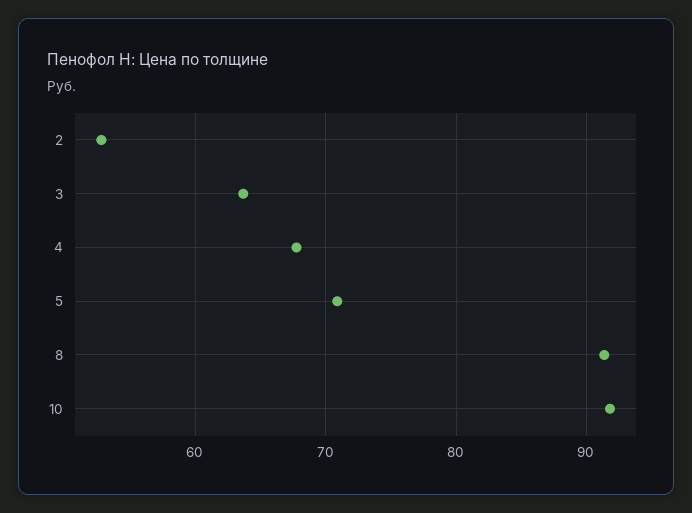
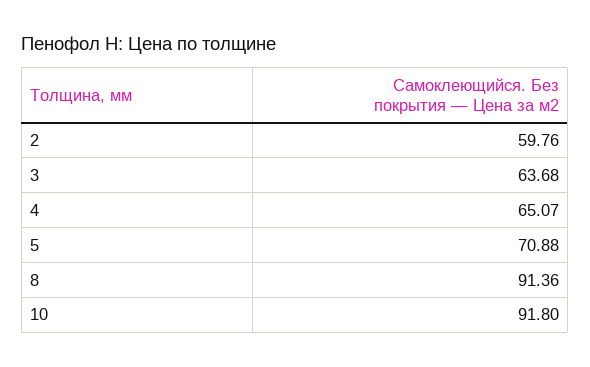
2: 53 -> 59.76
4: 68 -> 65.07

